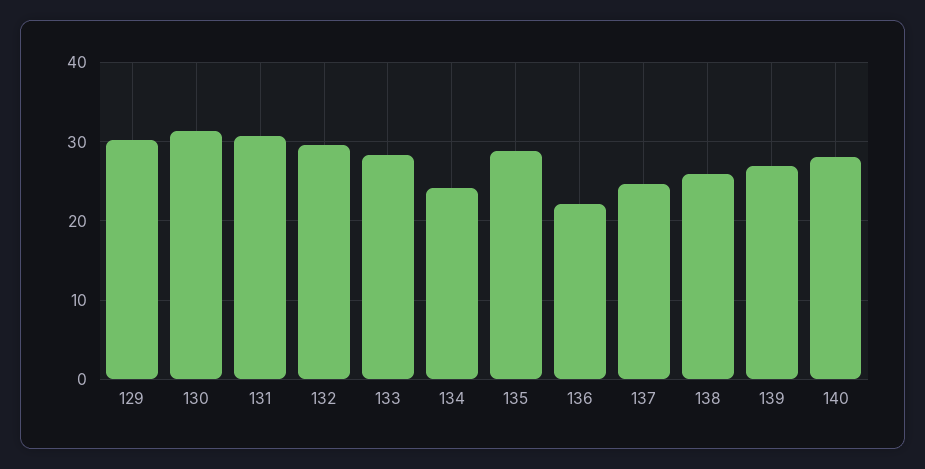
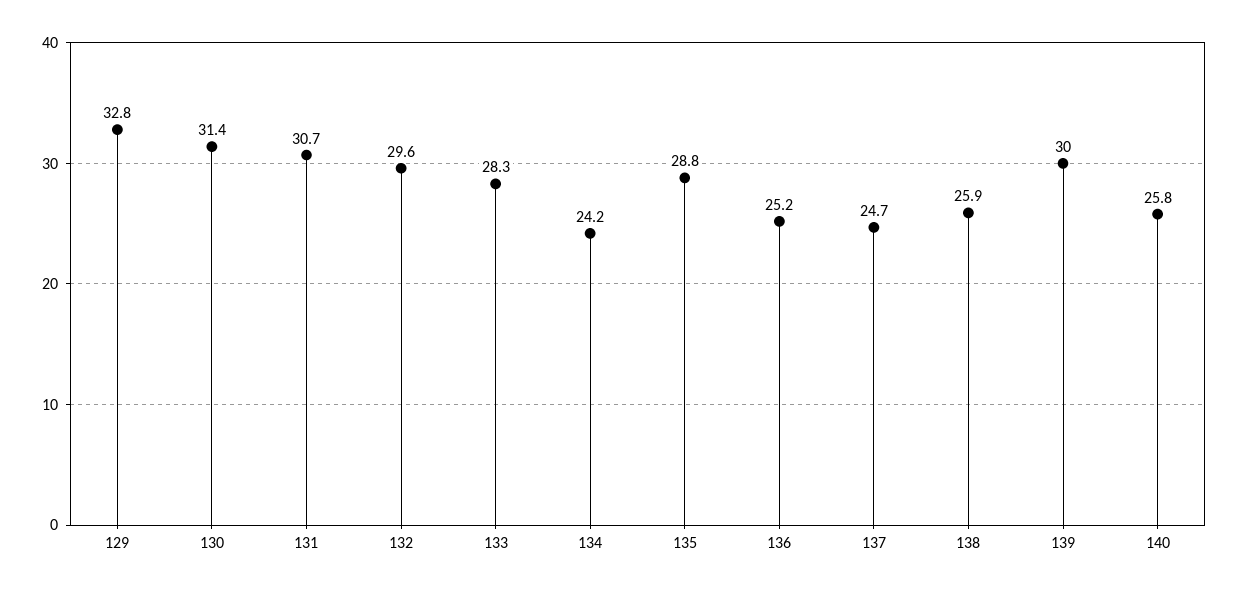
129: 30 -> 32.8
136: 22 -> 25.2
139: 27 -> 30
140: 28 -> 25.8

